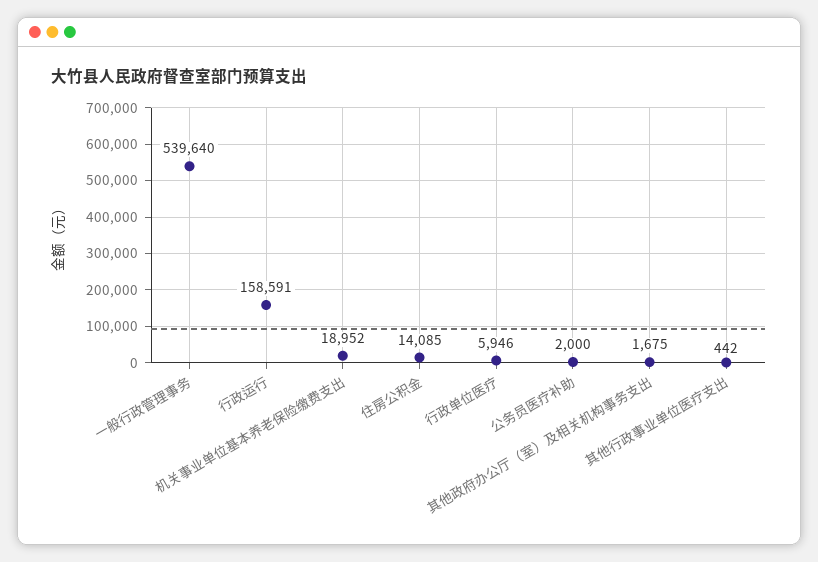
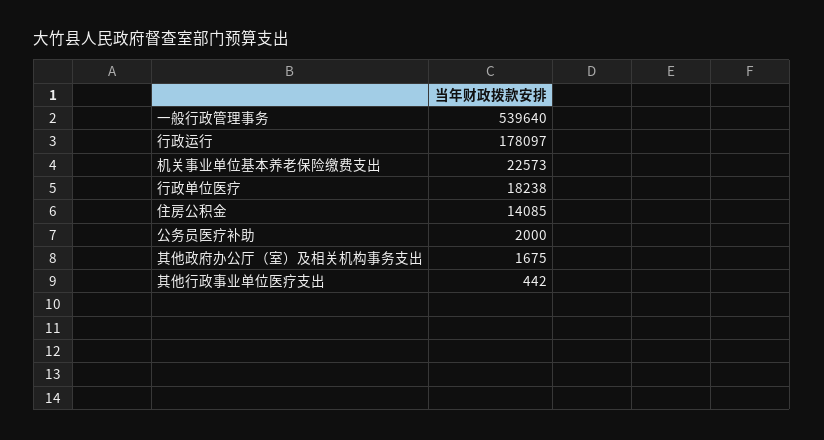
行政运行: 158591 -> 178097
机关事业单位基本养老保险缴费支出: 18952 -> 22573
行政单位医疗: 5946 -> 18238

